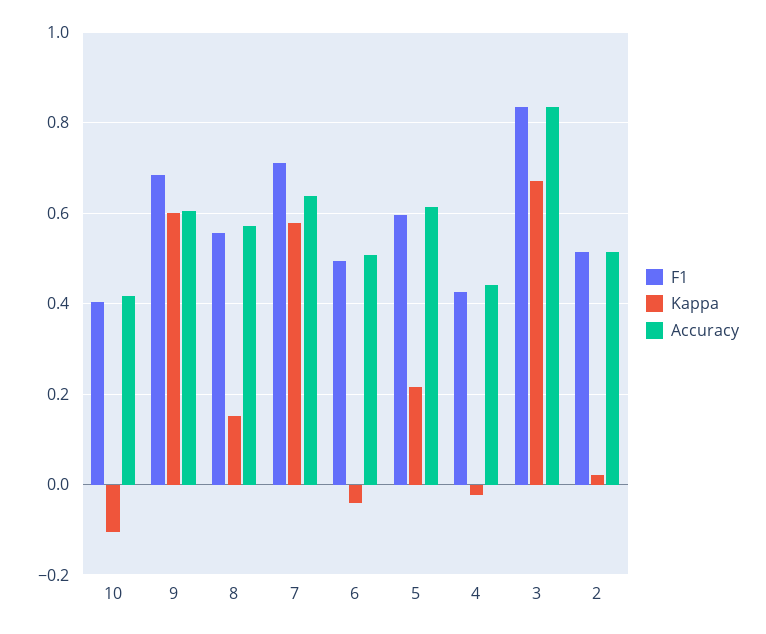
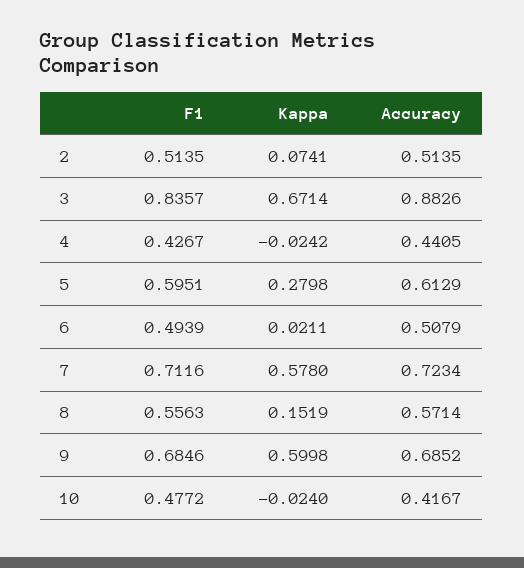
F1, 10: 0.4 -> 0.4772
Kappa, 10: -0.1 -> -0.024
Accuracy, 9: 0.6 -> 0.6852
Accuracy, 7: 0.64 -> 0.7234
Kappa, 6: -0.04 -> 0.0211
Kappa, 5: 0.22 -> 0.2798
Accuracy, 3: 0.84 -> 0.8826
Kappa, 2: 0.02 -> 0.0741

